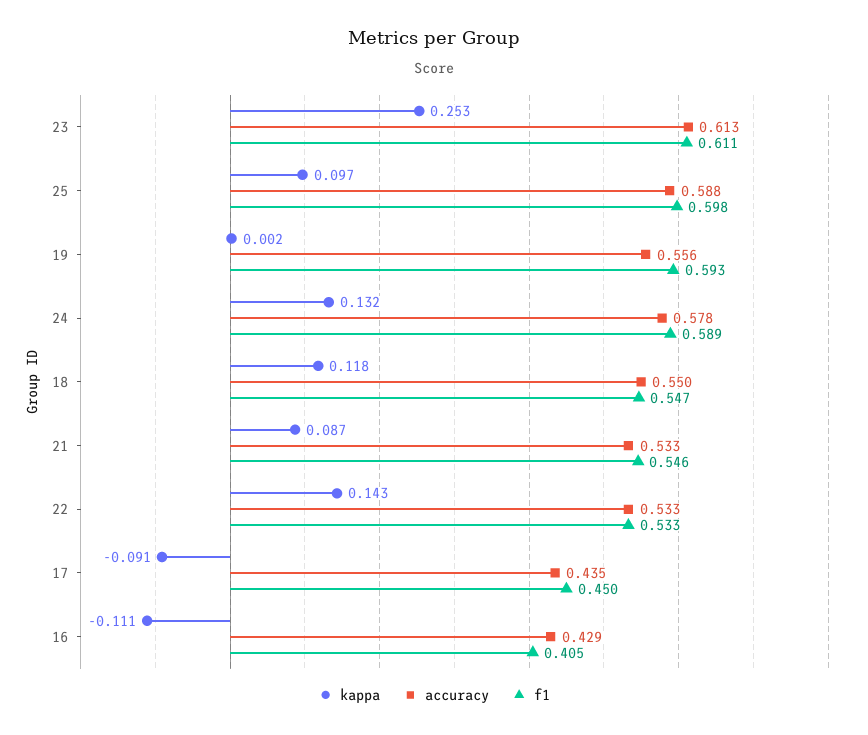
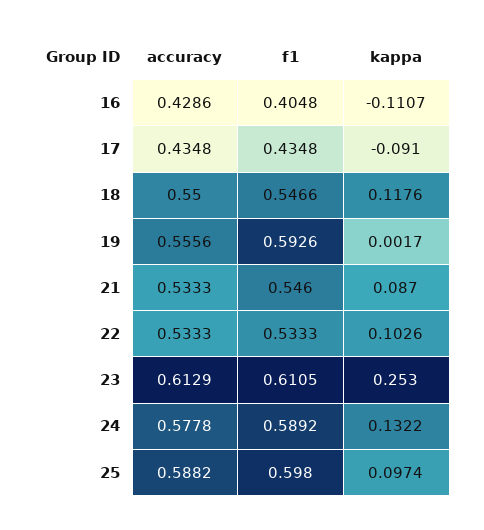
kappa, 22: 0.143 -> 0.1026
f1, 17: 0.45 -> 0.4348

